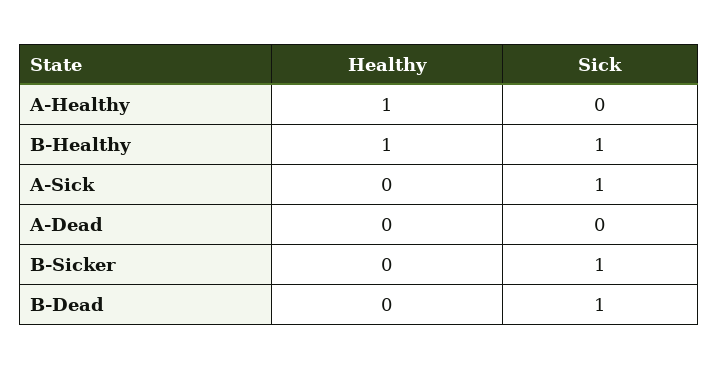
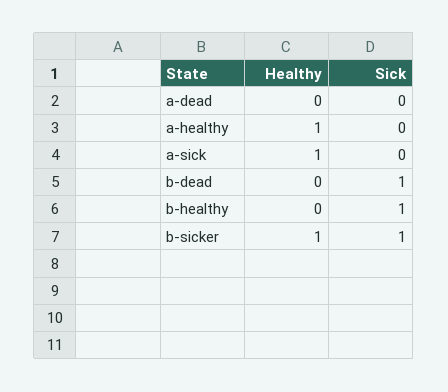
Healthy, B-Healthy: 1 -> 0
Healthy, A-Sick: 0 -> 1
Sick, A-Sick: 1 -> 0
Healthy, B-Sicker: 0 -> 1

